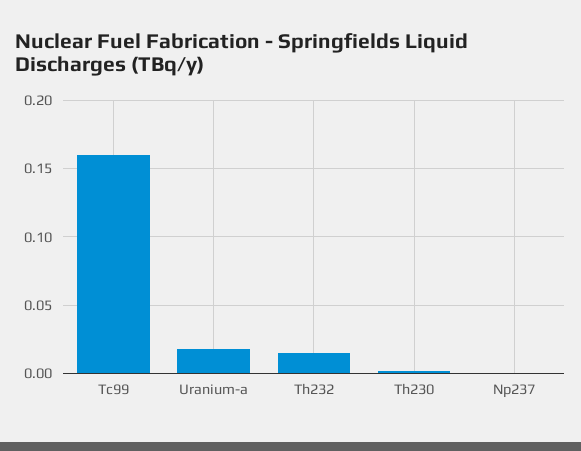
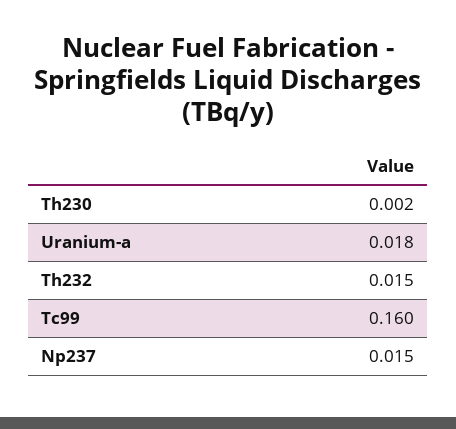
Np237: 0 -> 0.015

